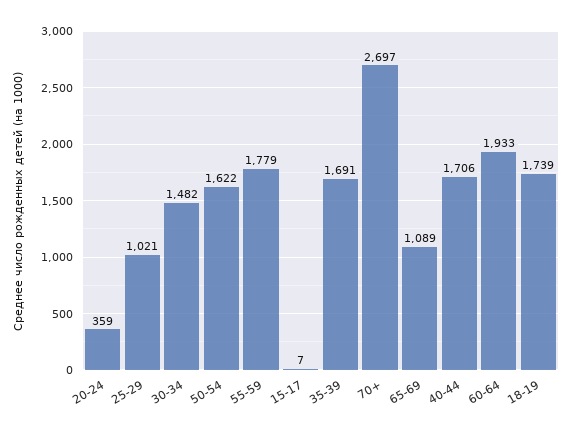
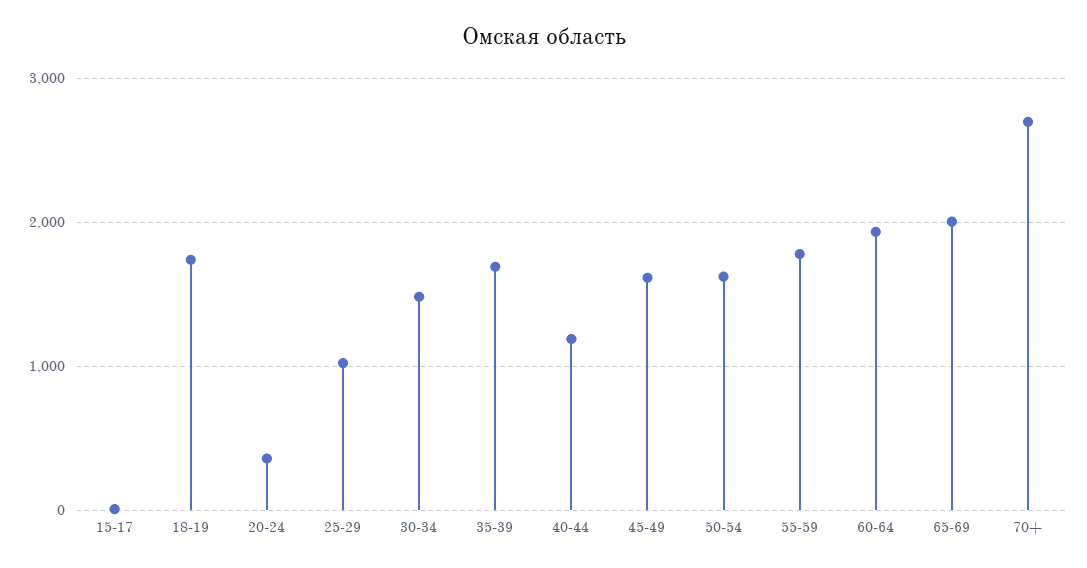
65-69: 1089 -> 2000
40-44: 1706 -> 1200
45-49: none -> 1600

